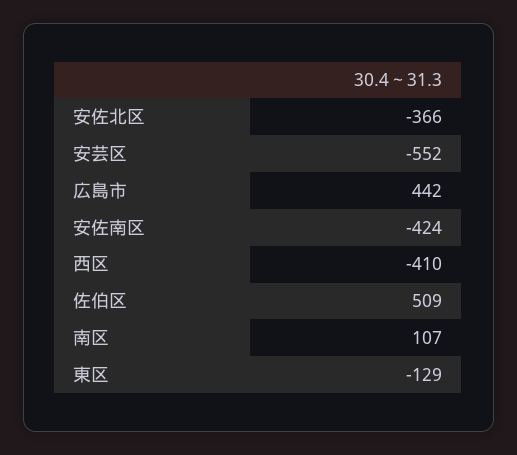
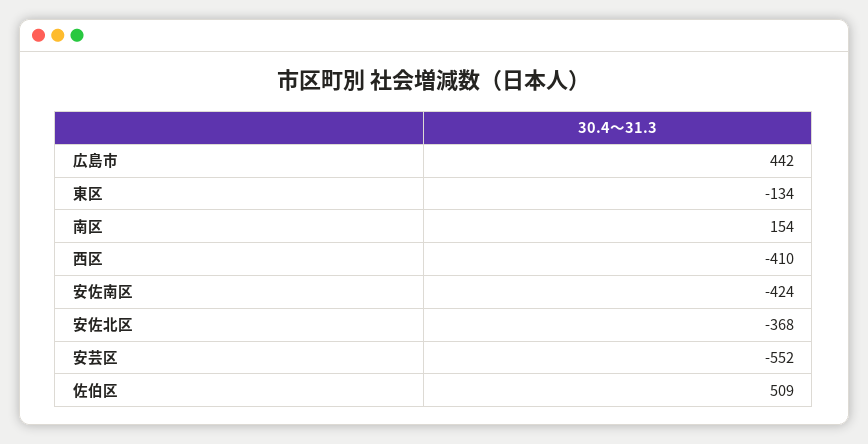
安佐北区: -366 -> -368
南区: 107 -> 154
東区: -129 -> -134

